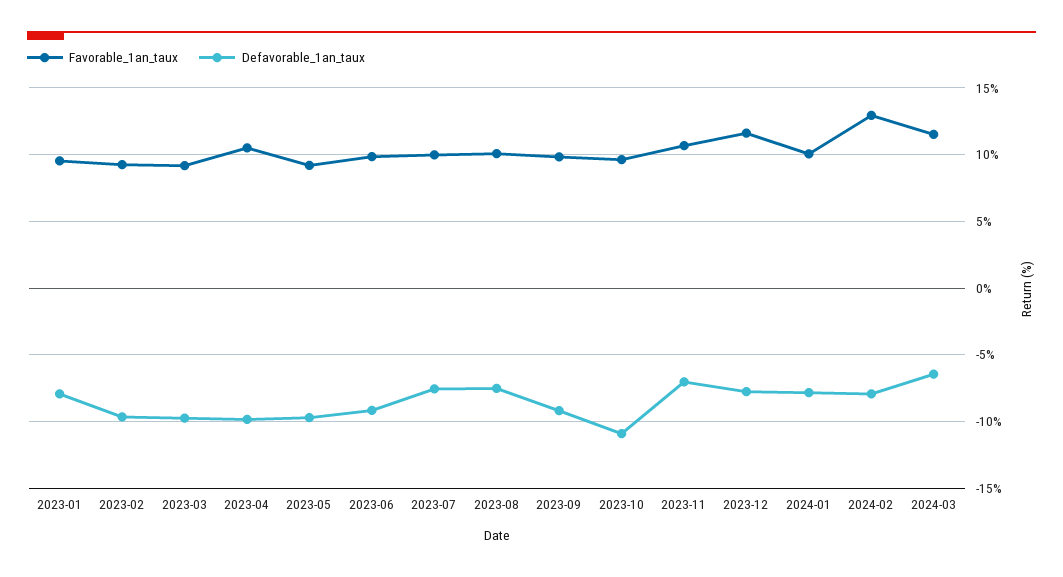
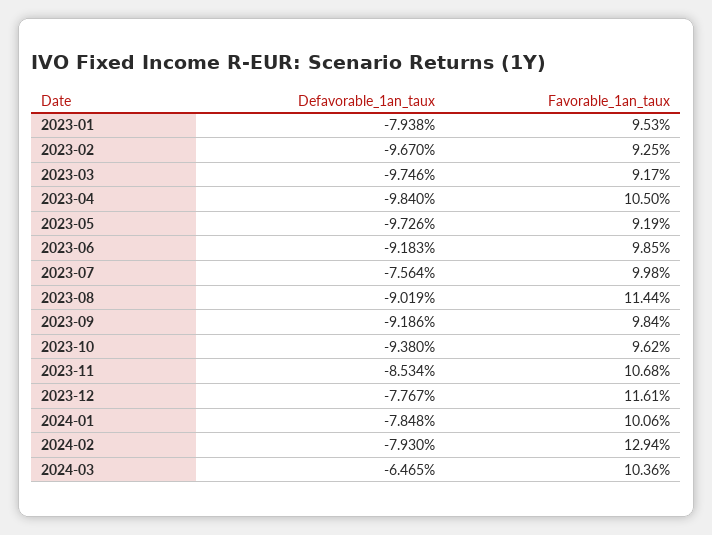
Favorable_1an_taux, 2023-08: 10 -> 11.44
Defavorable_1an_taux, 2023-08: -7.5 -> -9.019
Defavorable_1an_taux, 2023-10: -11 -> -9.38
Defavorable_1an_taux, 2023-11: -7 -> -8.534
Favorable_1an_taux, 2024-03: 11.5 -> 10.36

